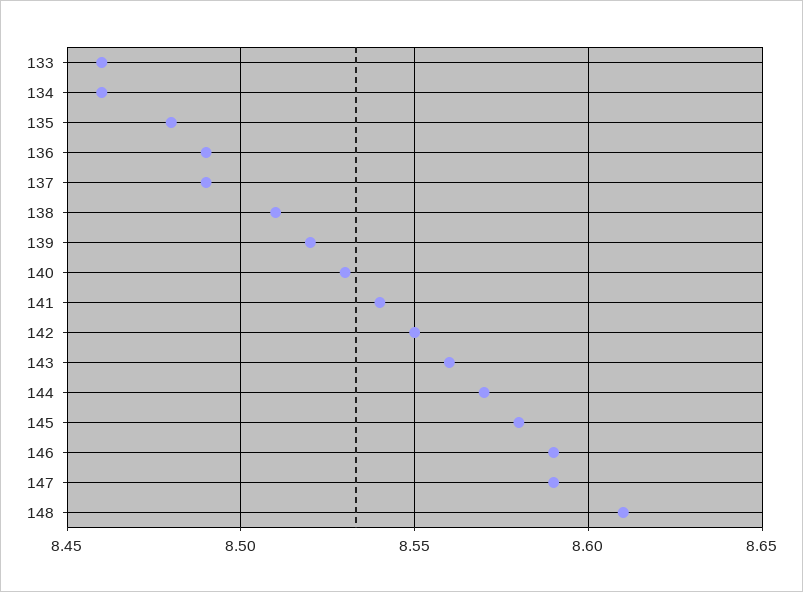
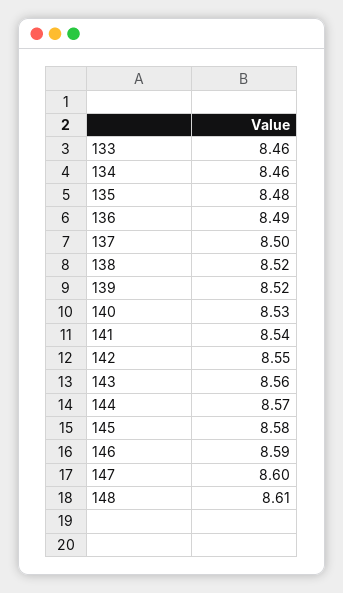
137: 8.49 -> 8.5
138: 8.51 -> 8.52
147: 8.59 -> 8.6

